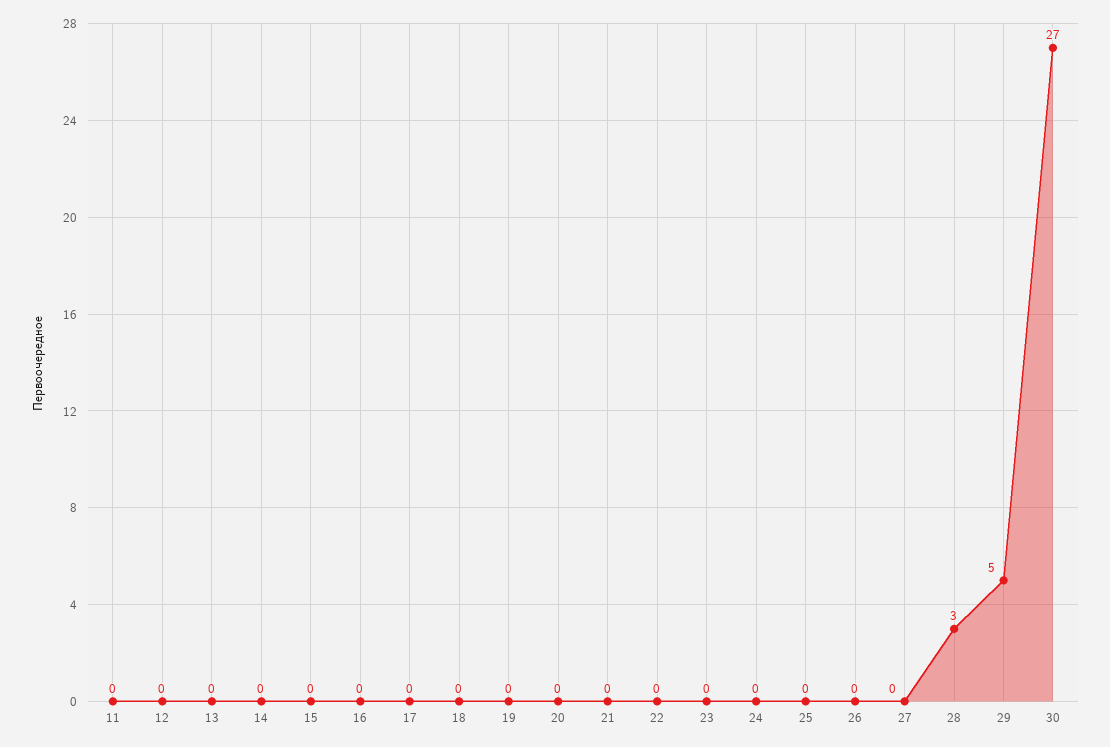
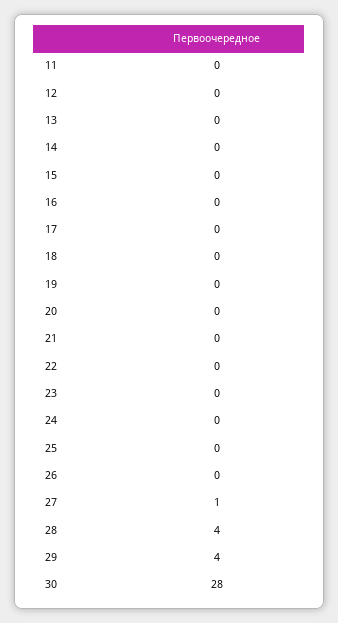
27: 0 -> 1
28: 3 -> 4
29: 5 -> 4
30: 27 -> 28

